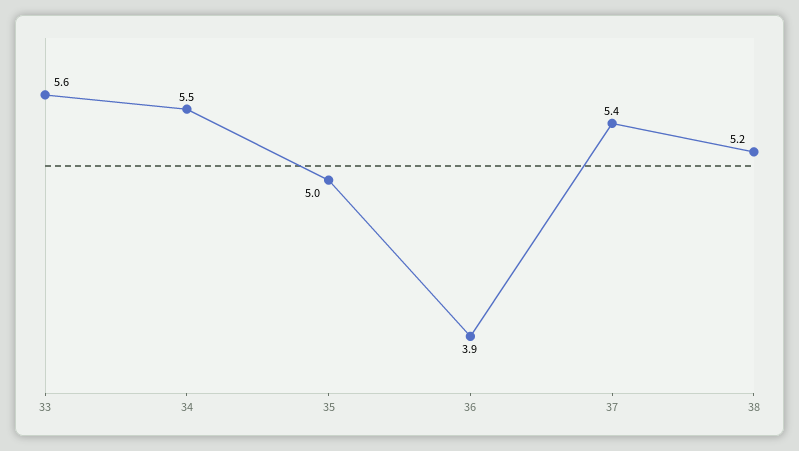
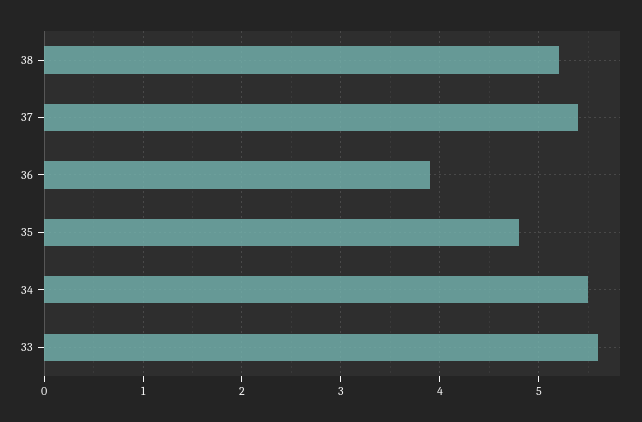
35: 5 -> 4.8

